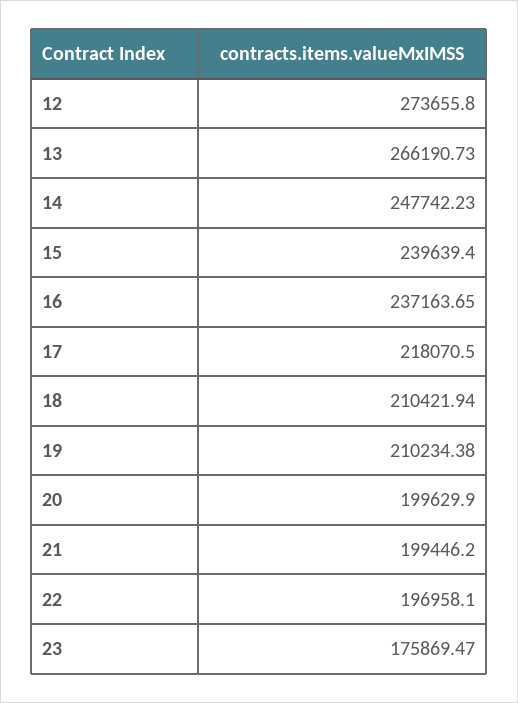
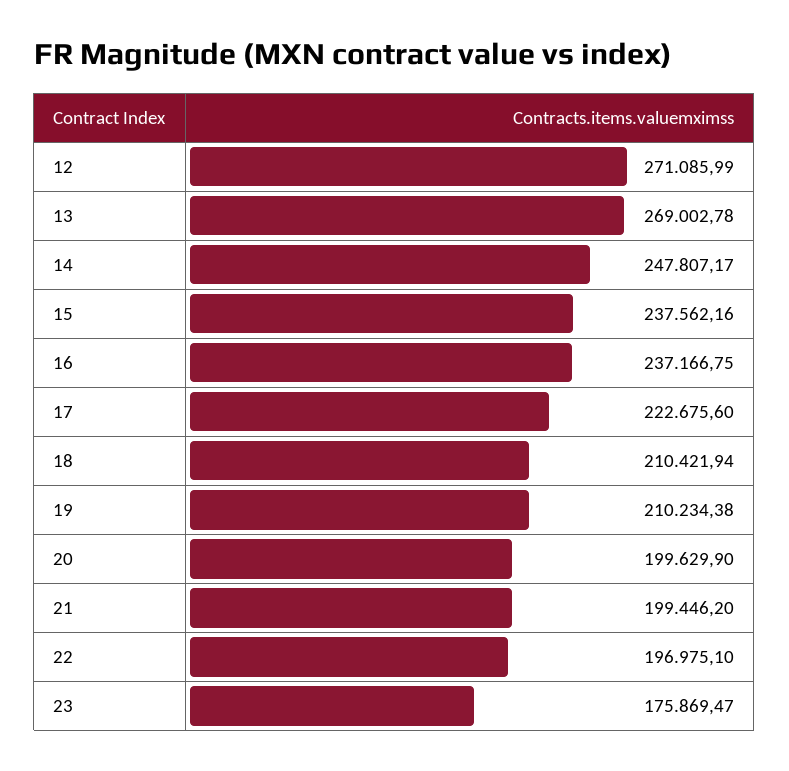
12: 273655.8 -> 271085.99
13: 266190.73 -> 269002.78
14: 247742.23 -> 247807.17
15: 239639.4 -> 237562.16
16: 237163.65 -> 237166.75
17: 218070.5 -> 222675.6
22: 196958.1 -> 196975.1

